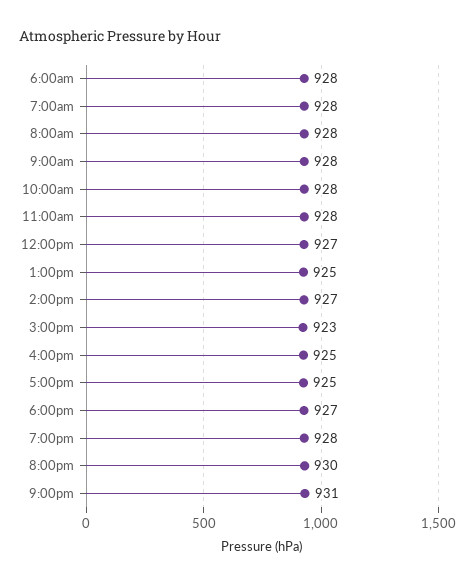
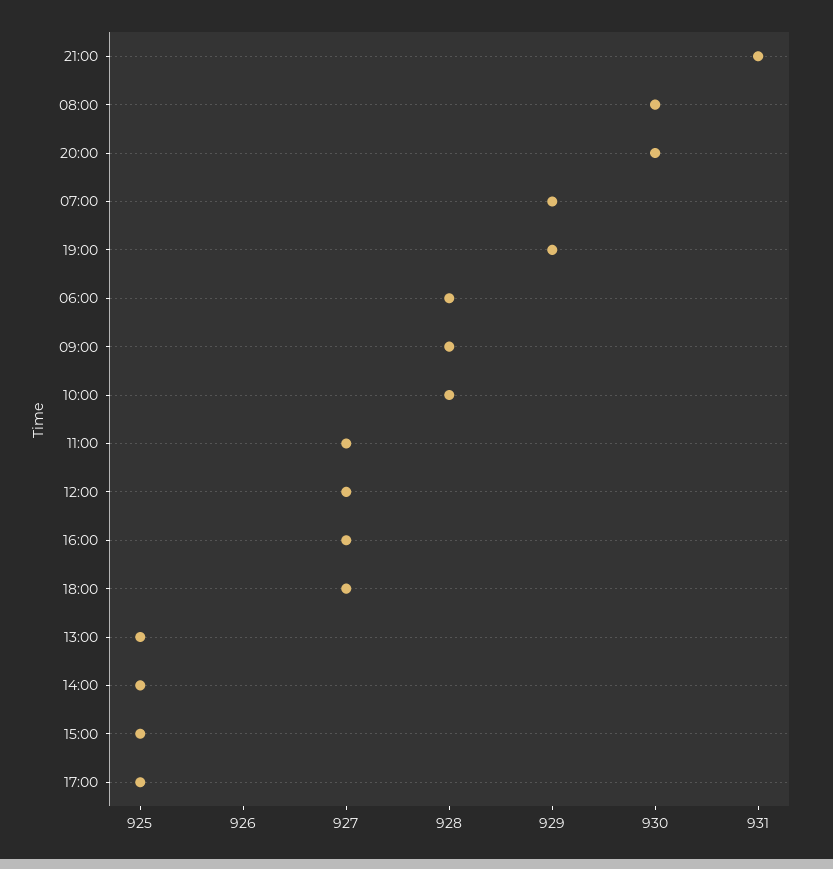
7:00am: 928 -> 929
8:00am: 928 -> 930
11:00am: 928 -> 927
2:00pm: 927 -> 925
3:00pm: 923 -> 925
4:00pm: 925 -> 927
7:00pm: 928 -> 929

